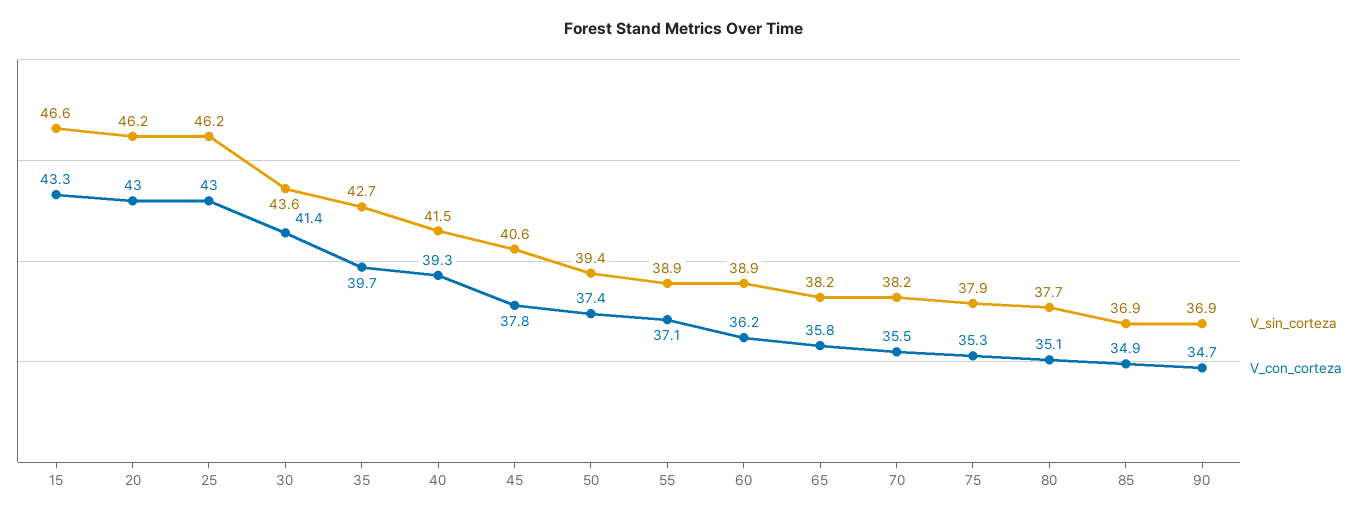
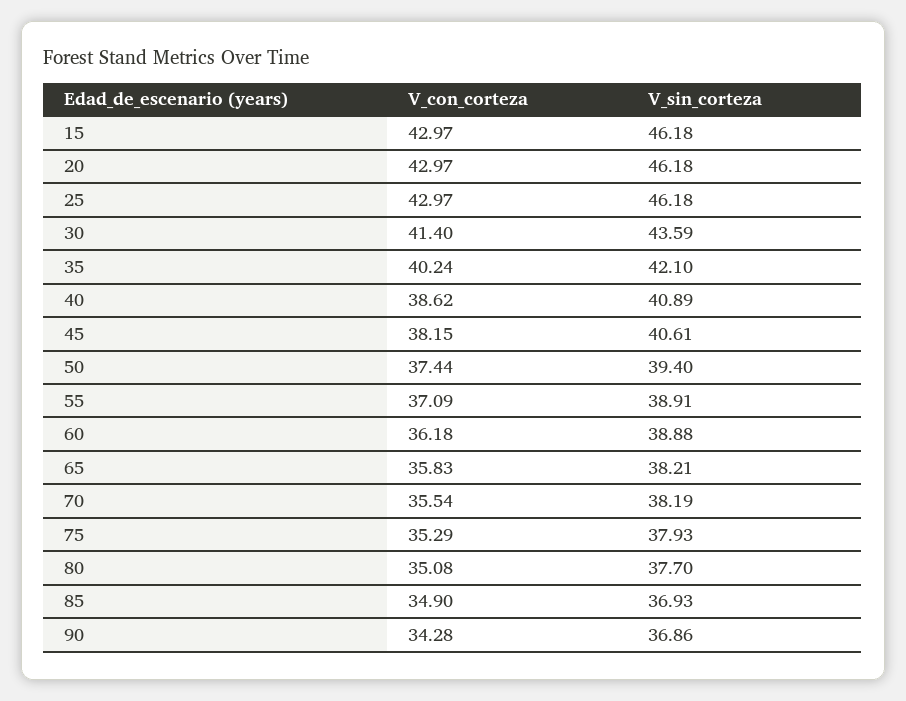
V_sin_corteza, 15: 46.6 -> 46.18
V_con_corteza, 15: 43.3 -> 42.97
V_sin_corteza, 35: 42.7 -> 42.1
V_con_corteza, 35: 39.7 -> 40.24
V_sin_corteza, 40: 41.5 -> 40.89
V_con_corteza, 40: 39.3 -> 38.62
V_con_corteza, 45: 37.8 -> 38.15
V_con_corteza, 90: 34.7 -> 34.28

